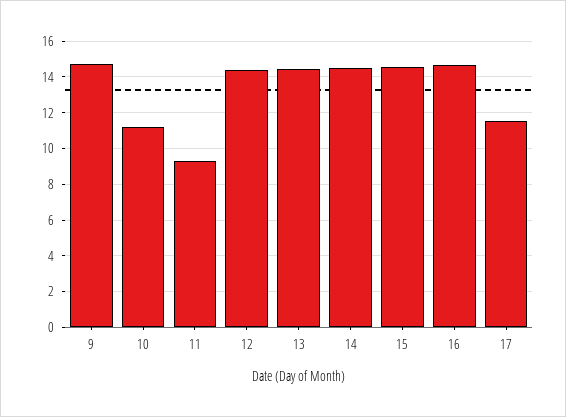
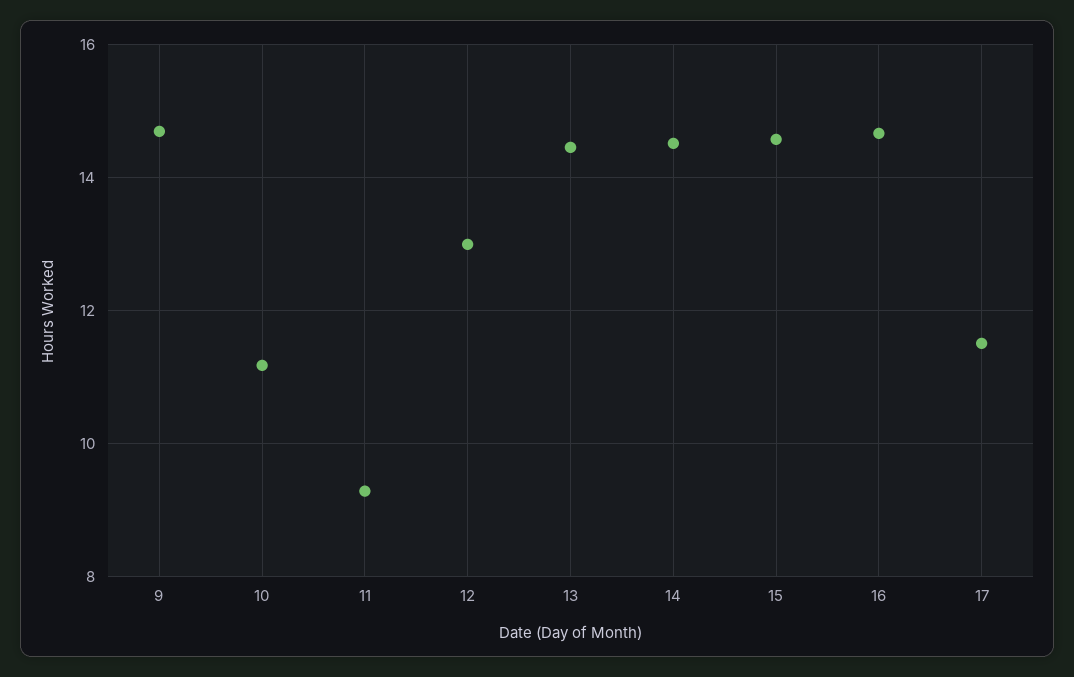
12: 14.5 -> 13

